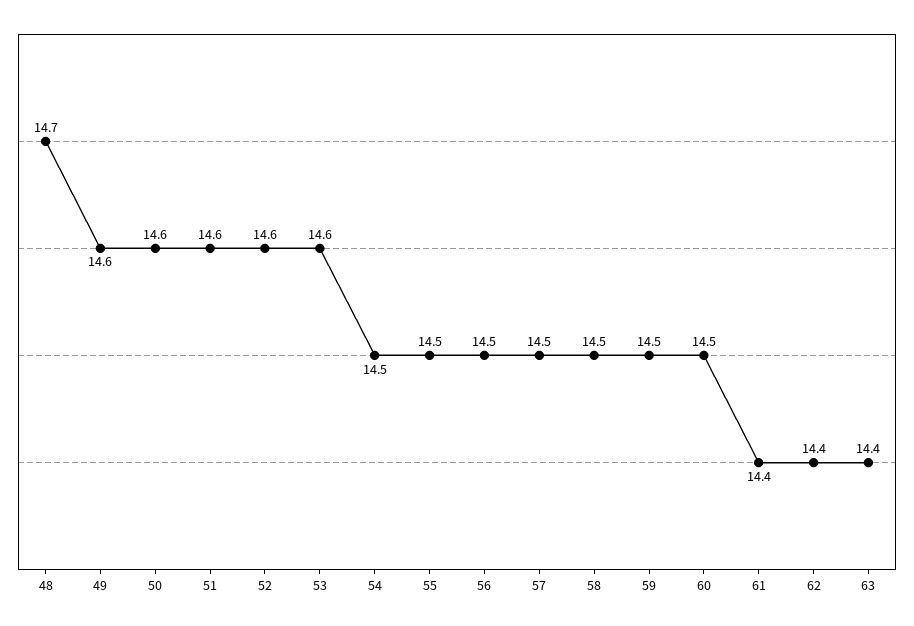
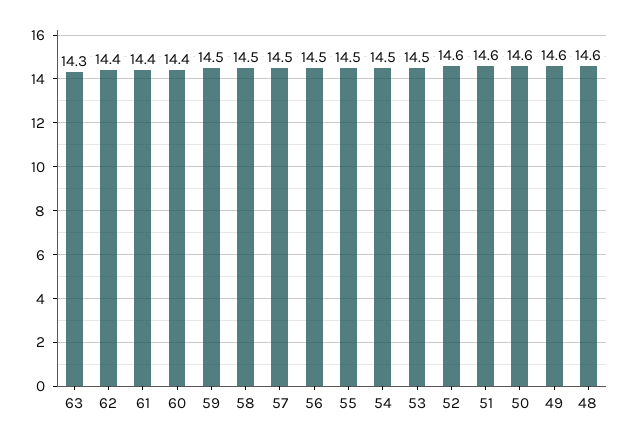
48: 14.7 -> 14.6
53: 14.6 -> 14.5
60: 14.5 -> 14.4
63: 14.4 -> 14.3

